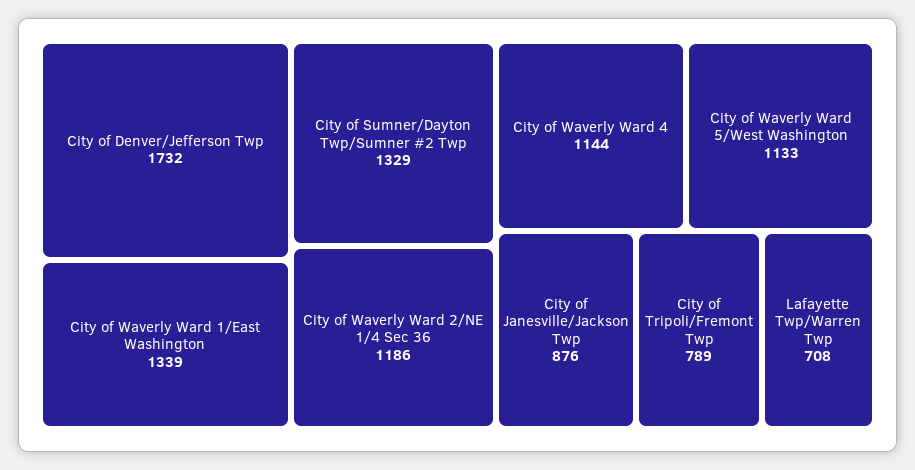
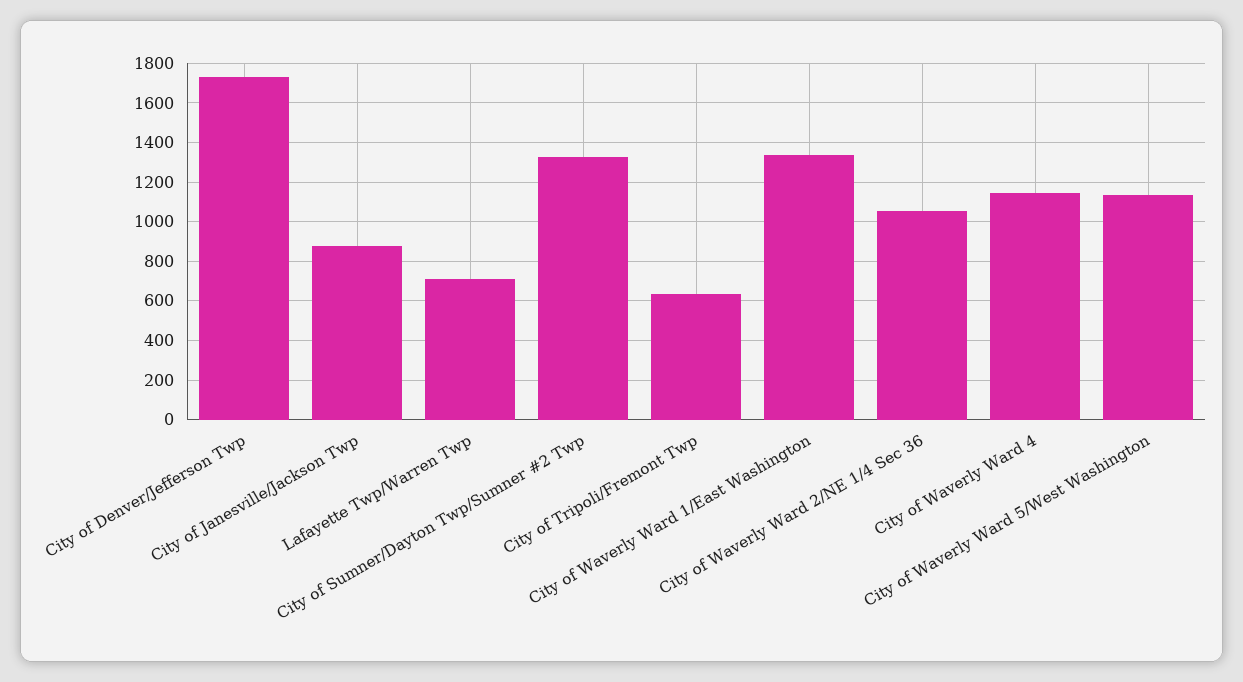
City of Waverly Ward 2/NE 1/4 Sec 36: 1186 -> 1050
City of Tripoli/Fremont Twp: 789 -> 650

